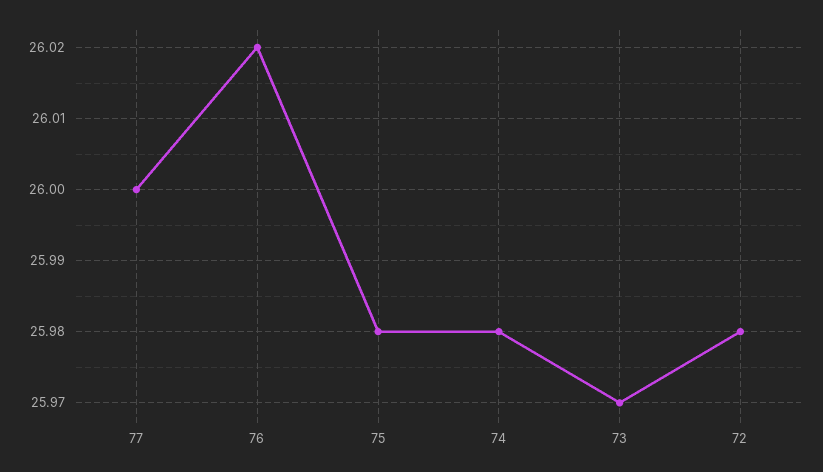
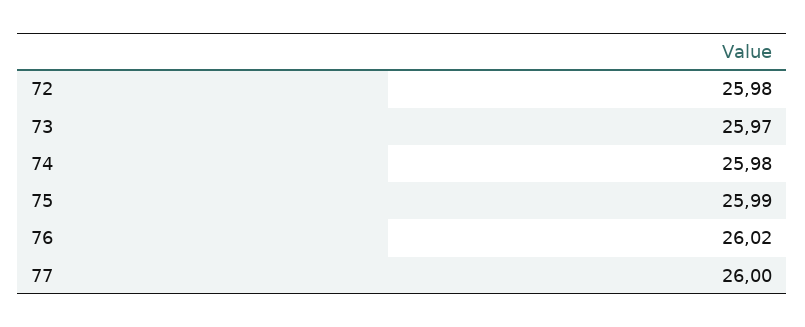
75: 25.98 -> 25.99

